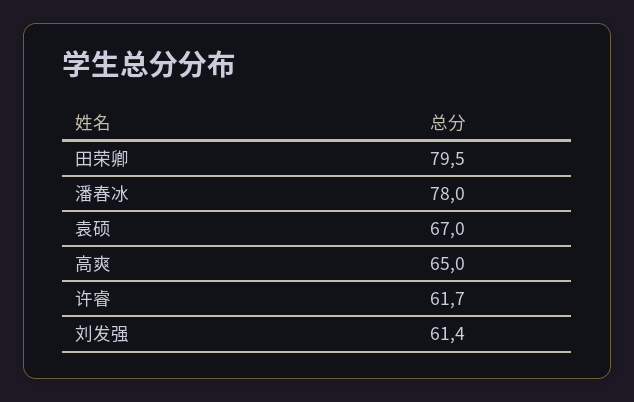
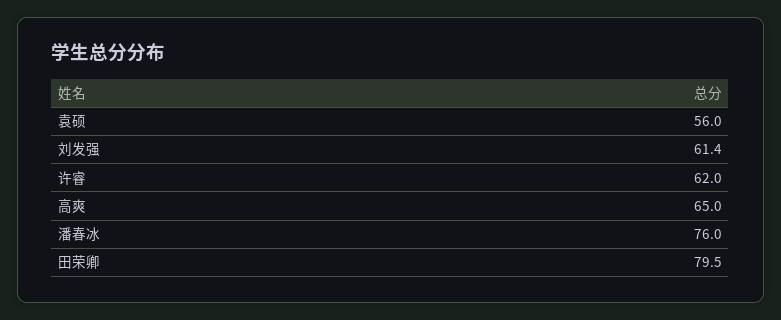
潘春冰: 78 -> 76
袁硕: 67 -> 56
许睿: 61.7 -> 62

